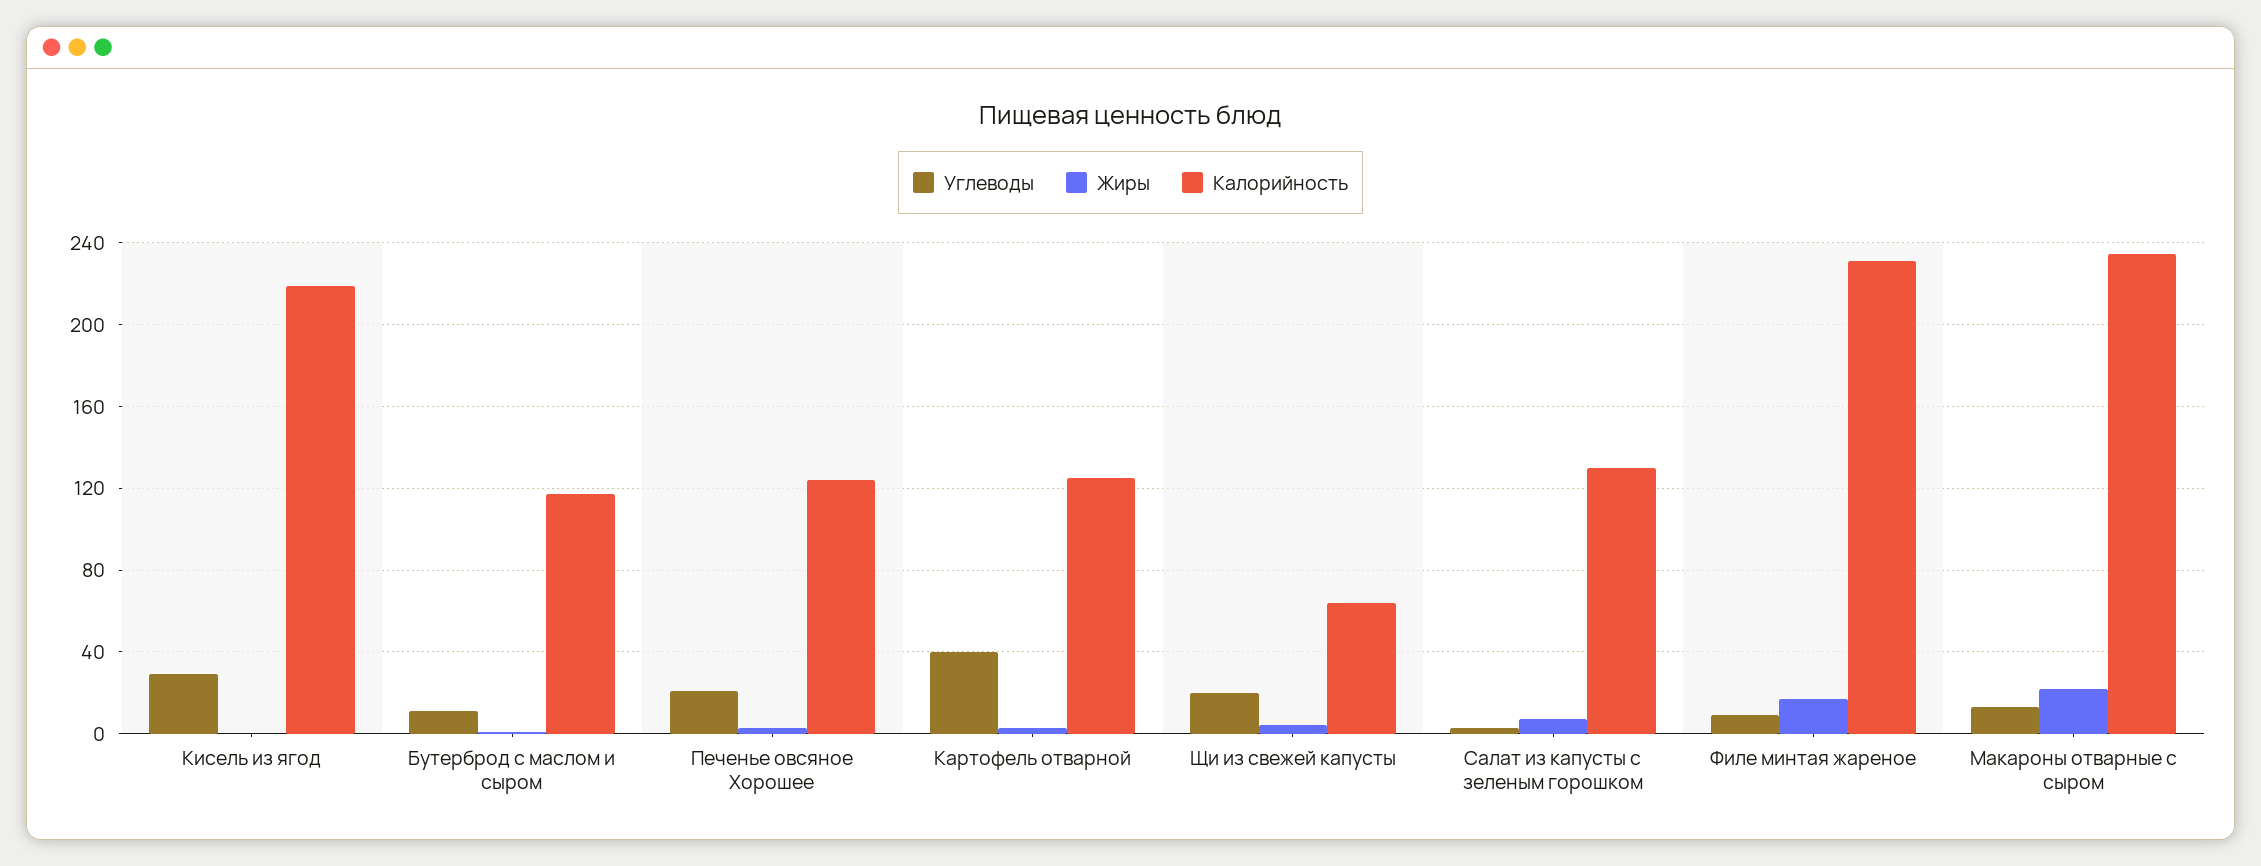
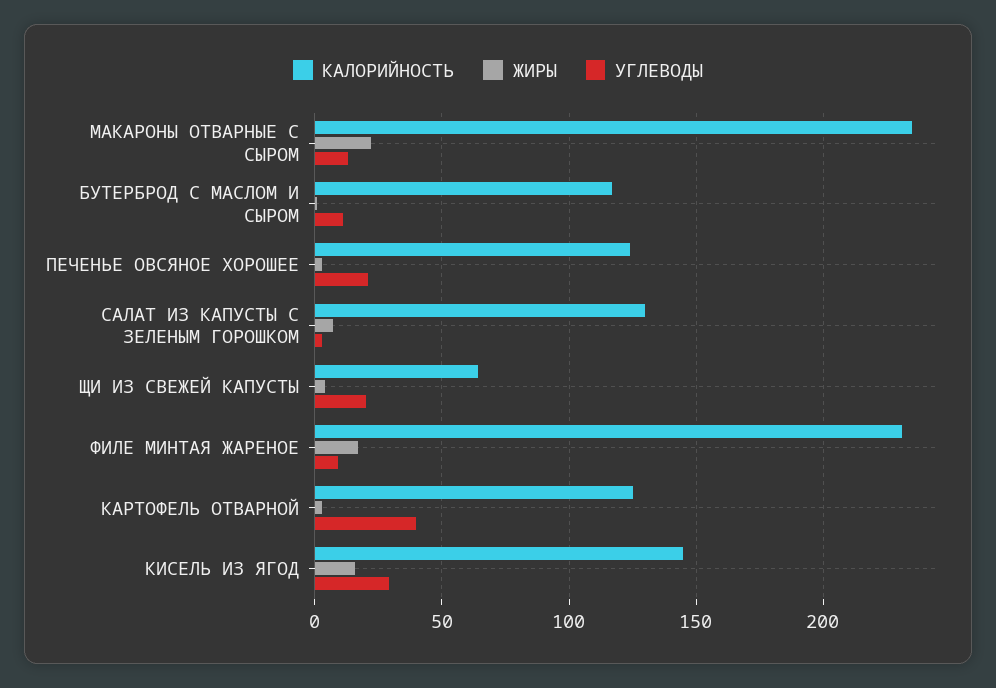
Жиры, Кисель из ягод: 0 -> 15
Калорийность, Кисель из ягод: 220 -> 145

